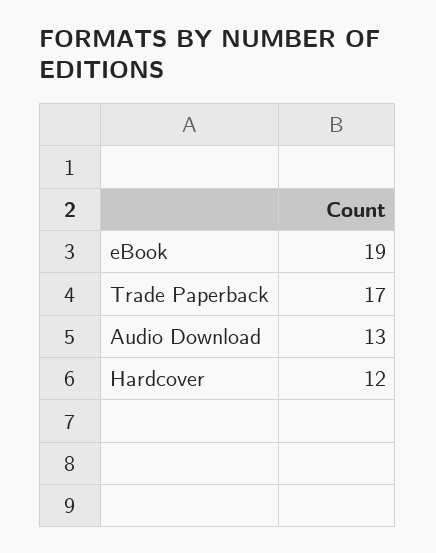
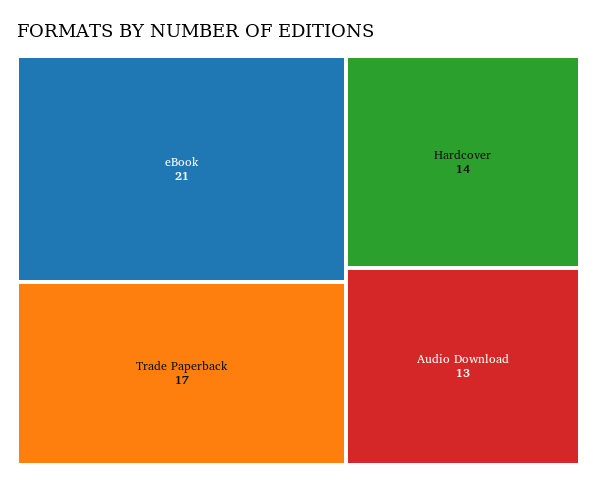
eBook: 19 -> 21
Hardcover: 12 -> 14

